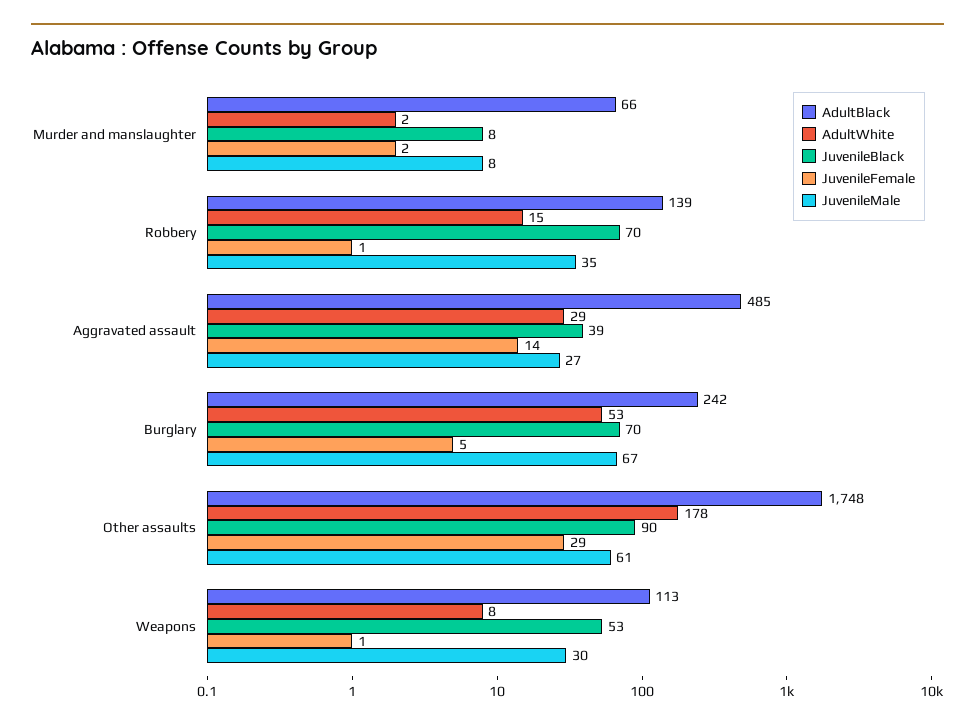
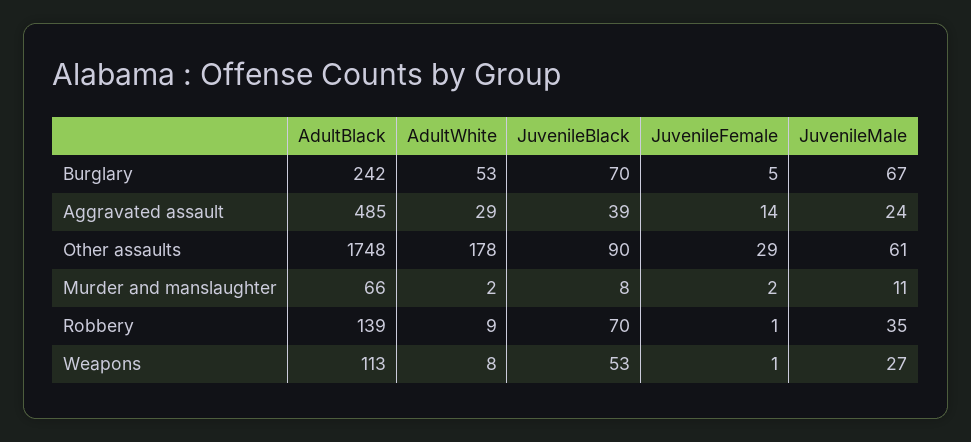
JuvenileMale, Murder and manslaughter: 8 -> 11
AdultWhite, Robbery: 15 -> 9
JuvenileMale, Aggravated assault: 27 -> 24
JuvenileMale, Weapons: 30 -> 27

